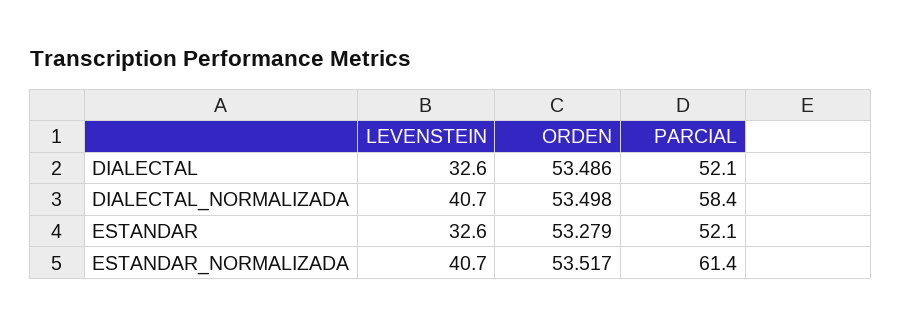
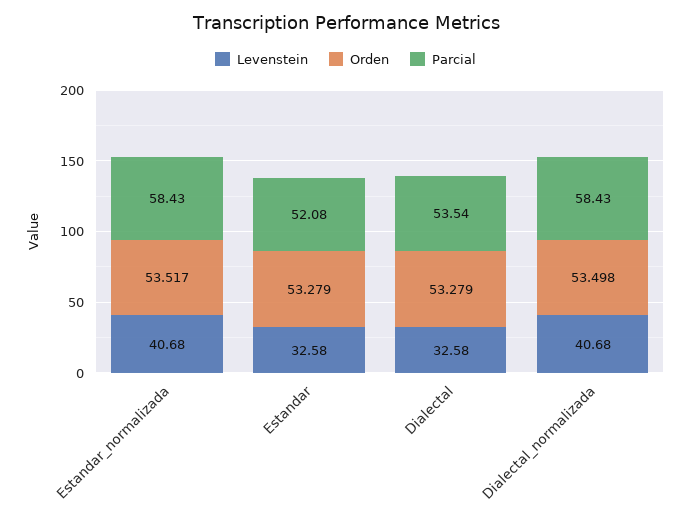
ORDEN, DIALECTAL: 53.486 -> 53.279
PARCIAL, DIALECTAL: 52.1 -> 53.54
PARCIAL, ESTANDAR_NORMALIZADA: 61.4 -> 58.43

